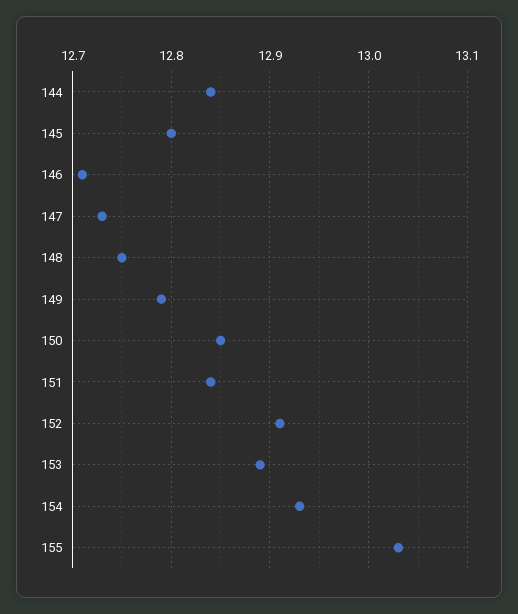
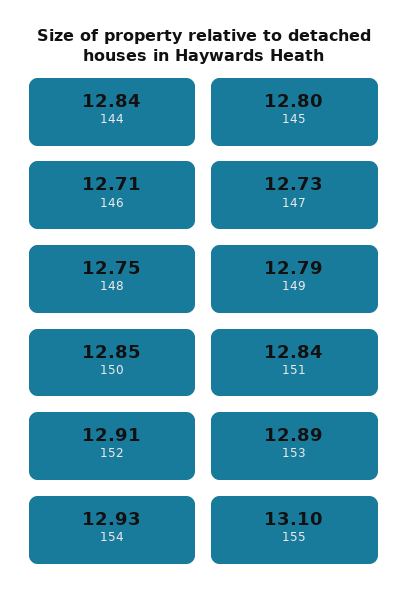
155: 13.03 -> 13.1

